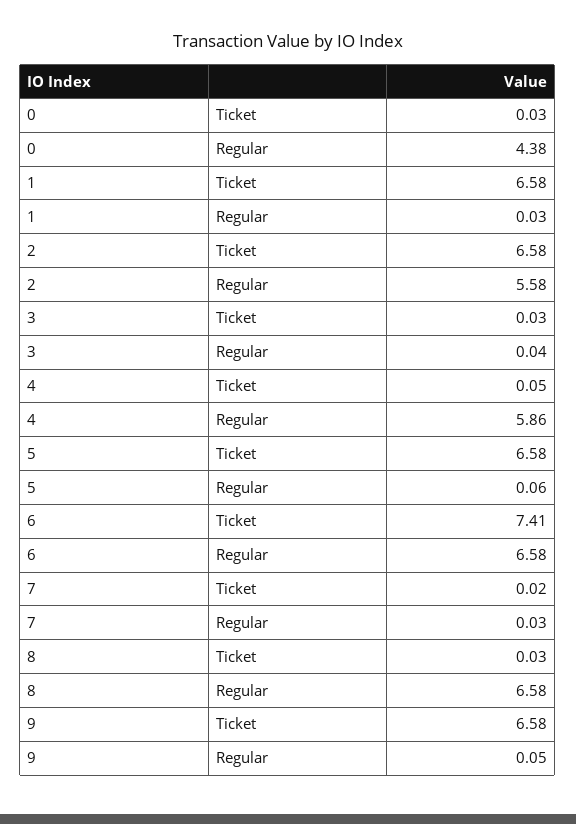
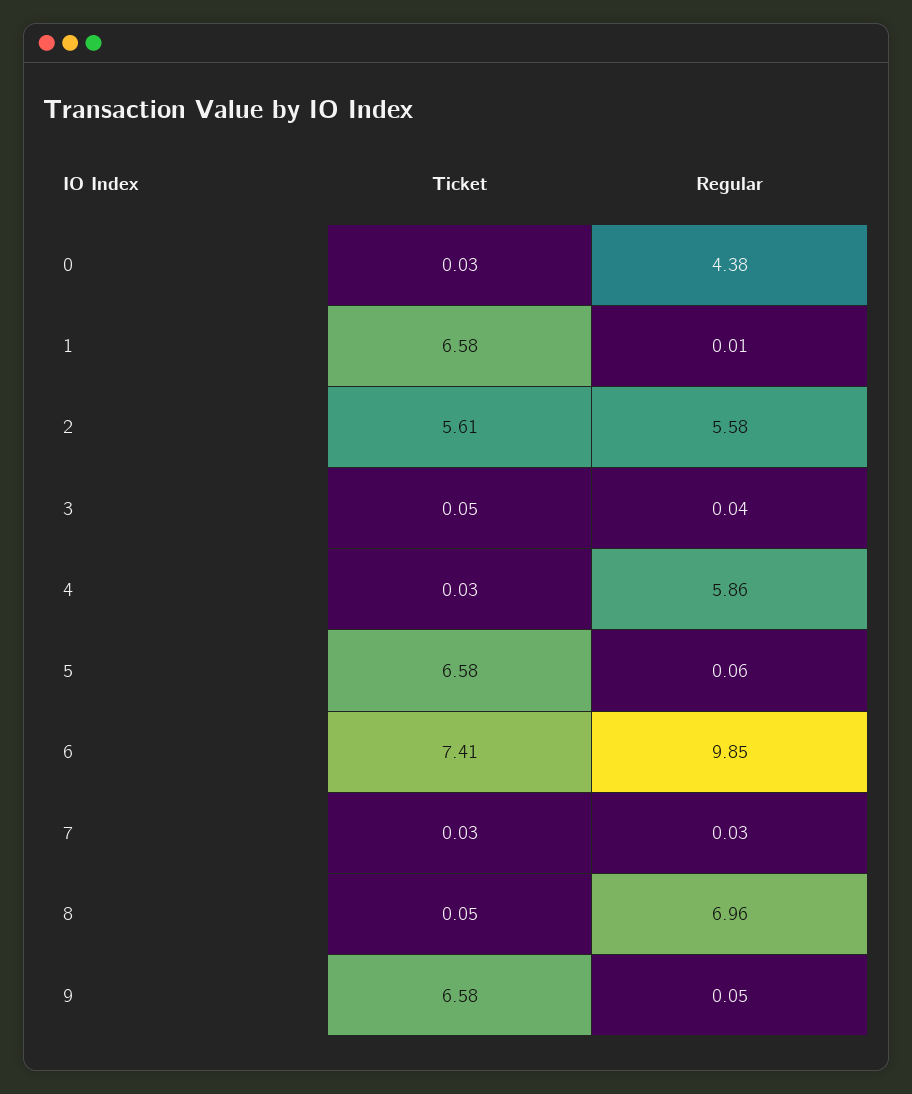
1, Regular: 0.03 -> 0.01
2, Ticket: 6.58 -> 5.61
3, Ticket: 0.03 -> 0.05
4, Ticket: 0.05 -> 0.03
6, Regular: 6.58 -> 9.85
7, Ticket: 0.02 -> 0.03
8, Ticket: 0.03 -> 0.05
8, Regular: 6.58 -> 6.96

